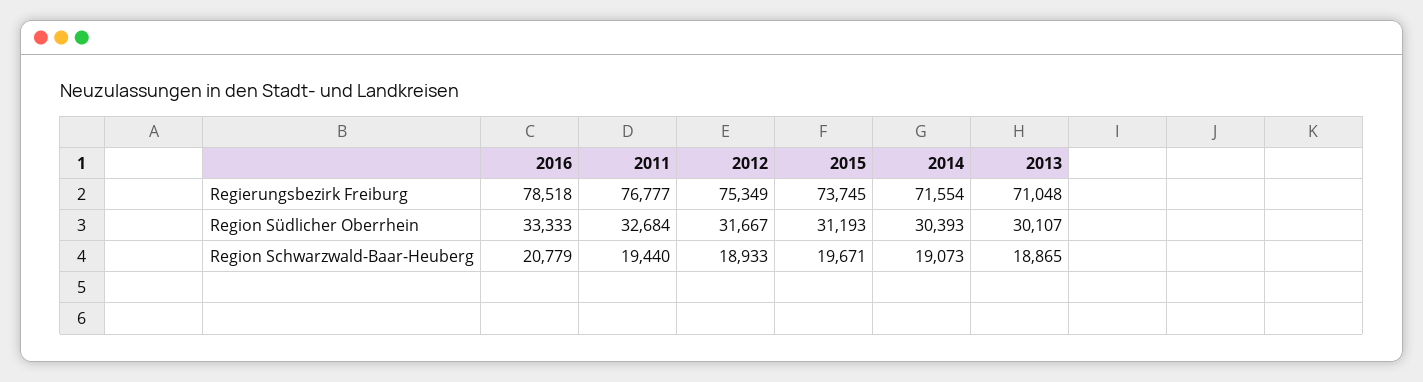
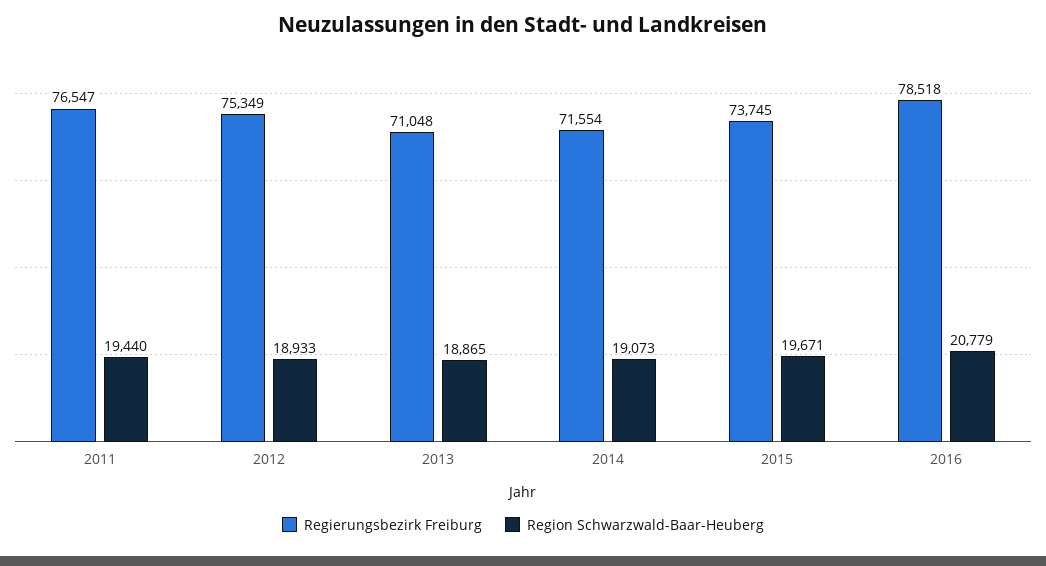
Regierungsbezirk Freiburg, 2011: 76777 -> 76547
Region Südlicher Oberrhein, 2016: 33333 -> none
Region Südlicher Oberrhein, 2011: 32684 -> none
Region Südlicher Oberrhein, 2012: 31667 -> none
Region Südlicher Oberrhein, 2015: 31193 -> none
Region Südlicher Oberrhein, 2014: 30393 -> none
Region Südlicher Oberrhein, 2013: 30107 -> none

